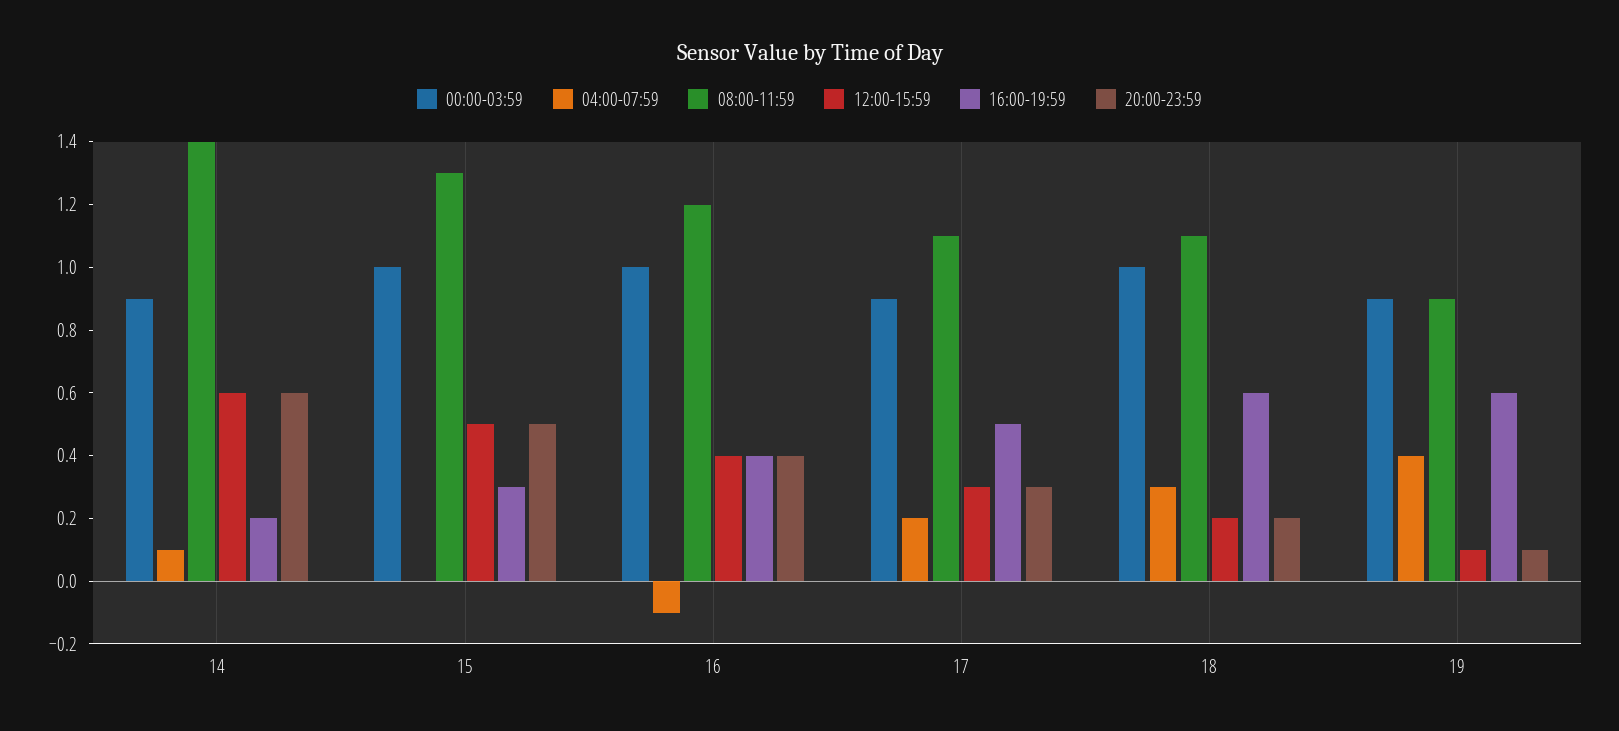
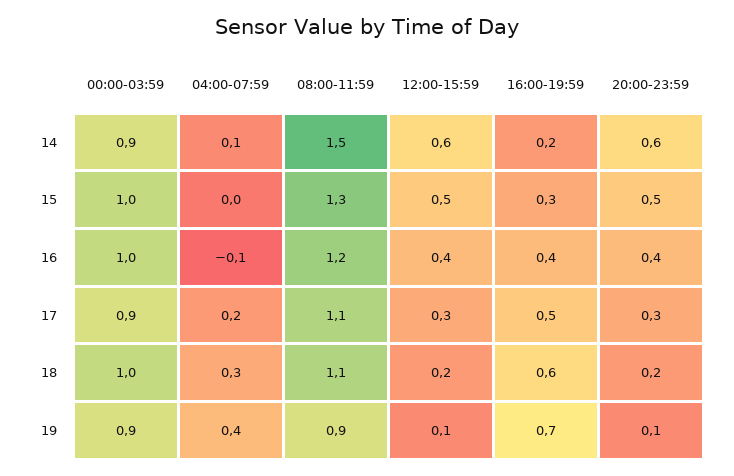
08:00-11:59, 14: 1.4 -> 1.5
16:00-19:59, 19: 0.6 -> 0.7

